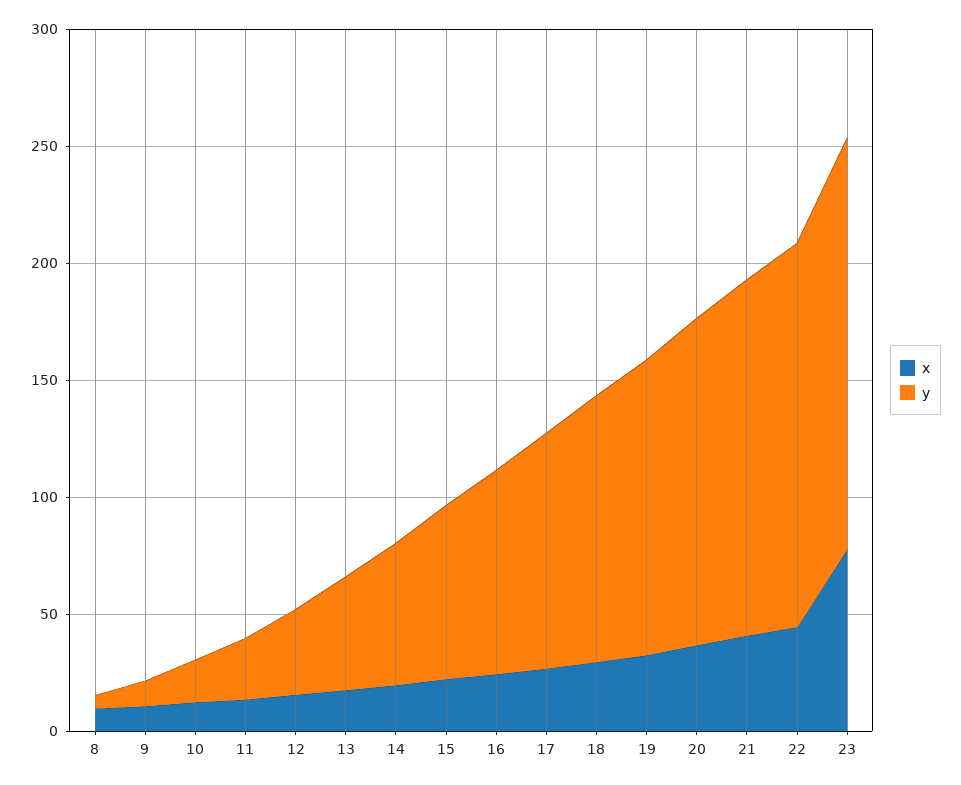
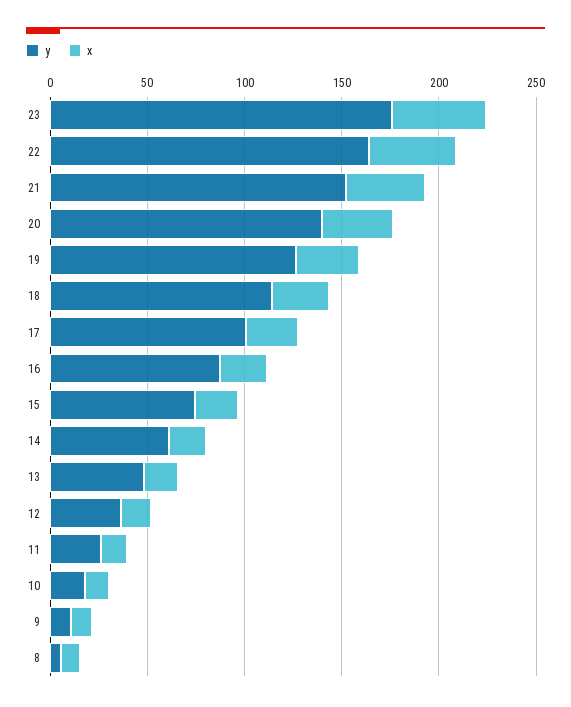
x, 23: 80 -> 50

